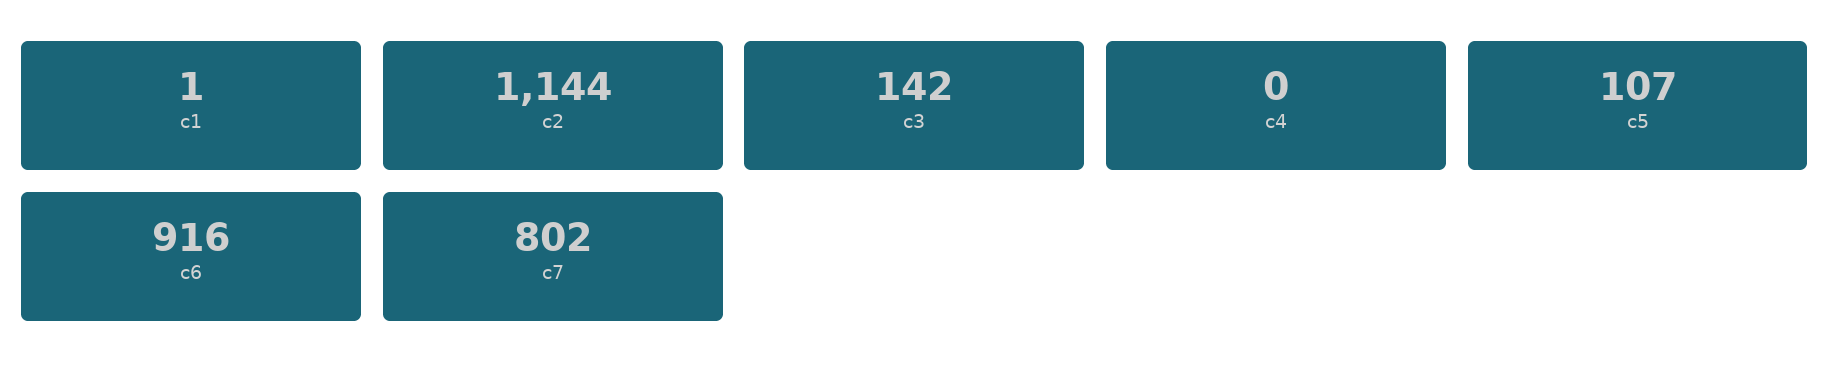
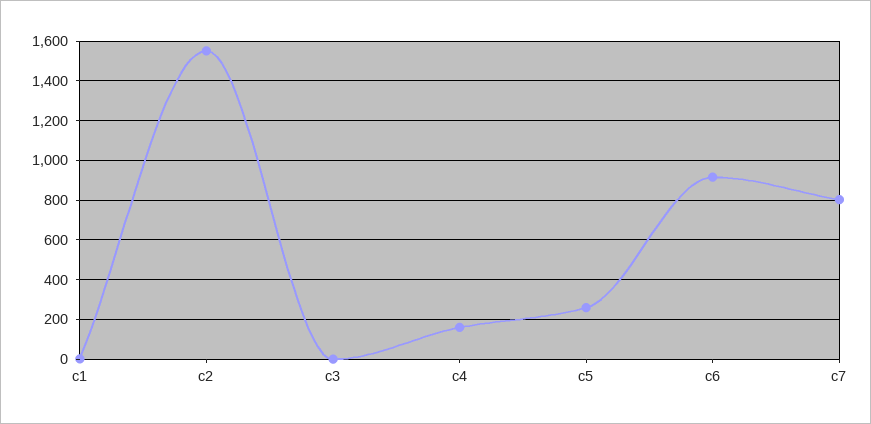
c2: 1144 -> 1550
c3: 142 -> 0
c4: 0 -> 150
c5: 107 -> 250

